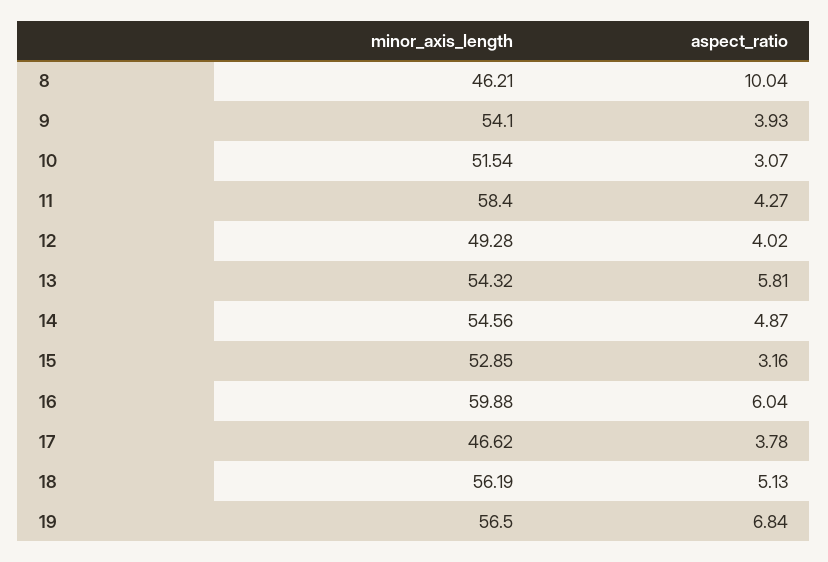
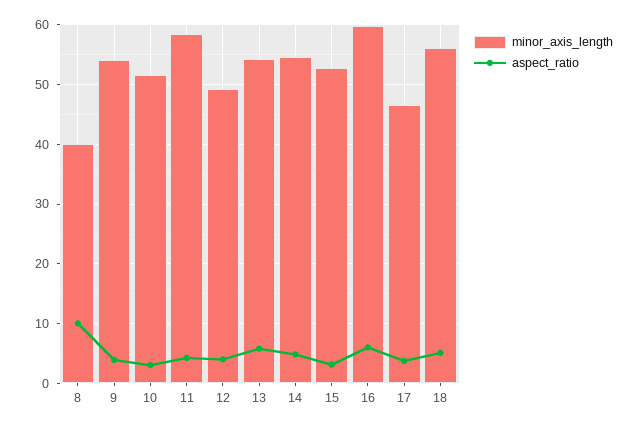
minor_axis_length, 8: 46.21 -> 40
minor_axis_length, 19: 56.5 -> none
aspect_ratio, 19: 6.84 -> none

